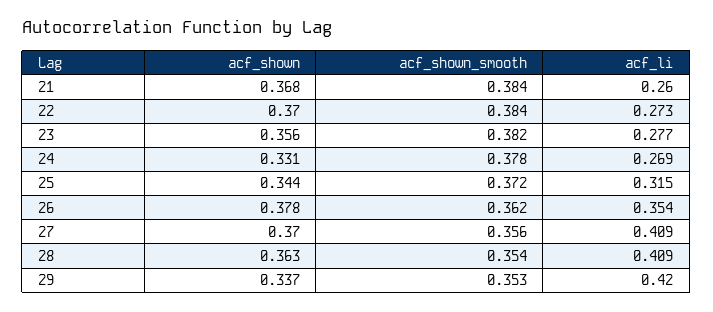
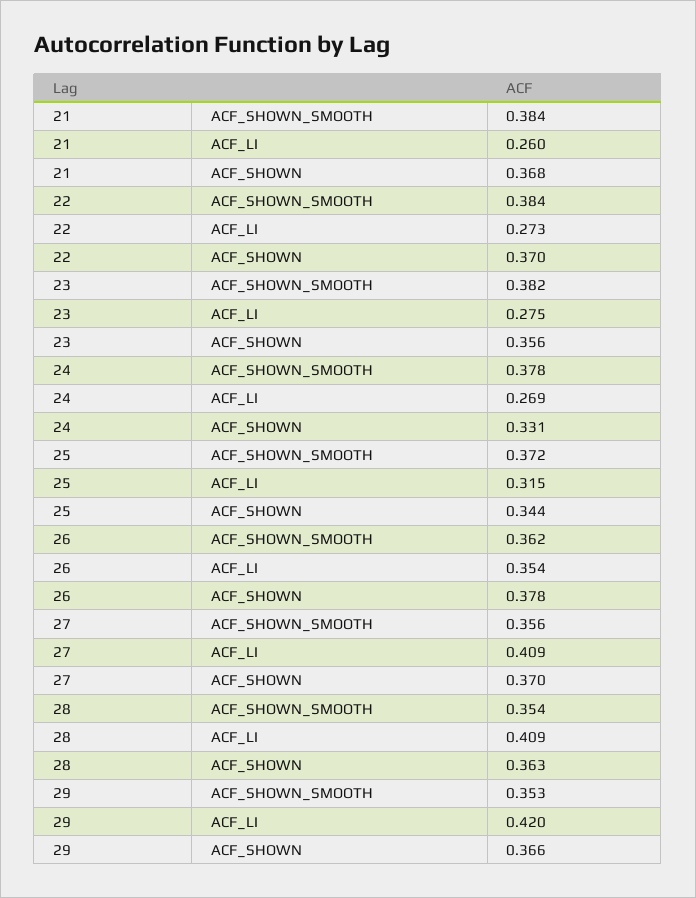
acf_li, 23: 0.277 -> 0.275
acf_shown, 29: 0.337 -> 0.366

